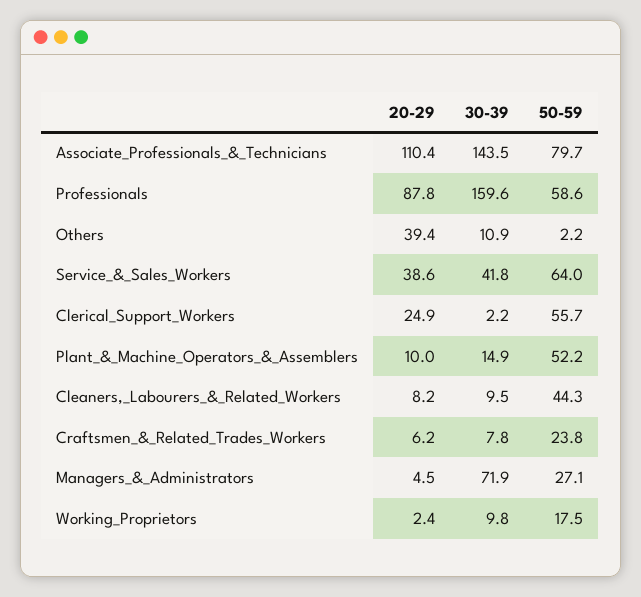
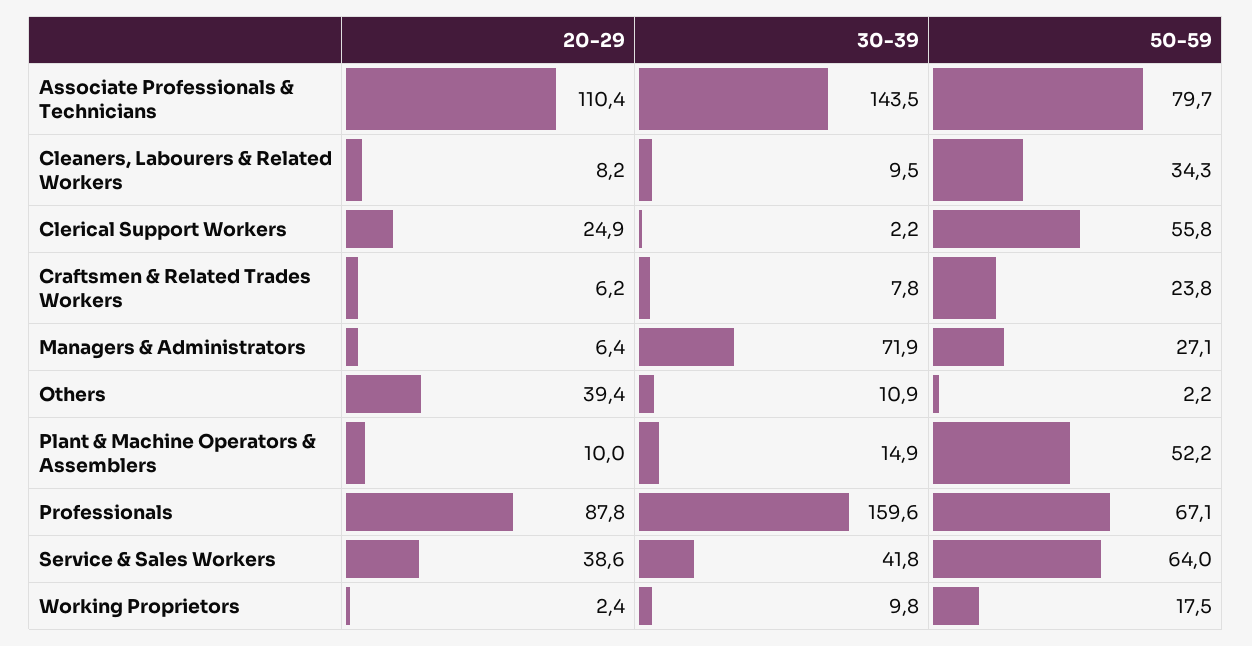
50-59, Professionals: 58.6 -> 67.1
50-59, Clerical_Support_Workers: 55.7 -> 55.8
50-59, Cleaners,_Labourers_&_Related_Workers: 44.3 -> 34.3
20-29, Managers_&_Administrators: 4.5 -> 6.4

